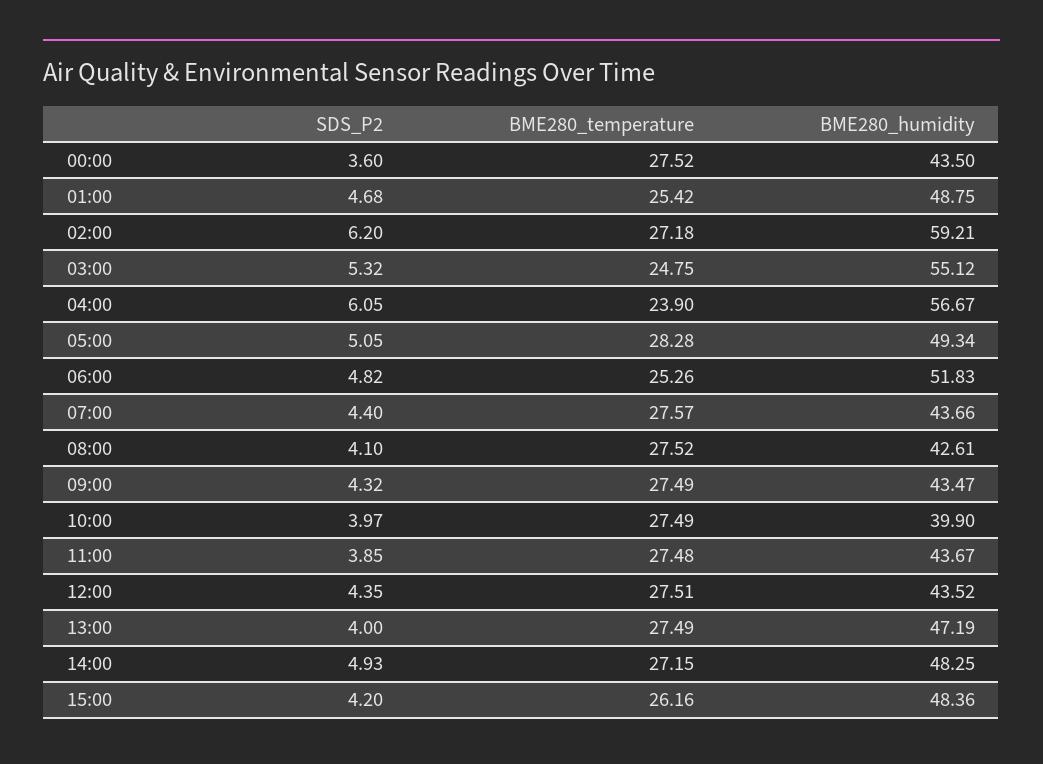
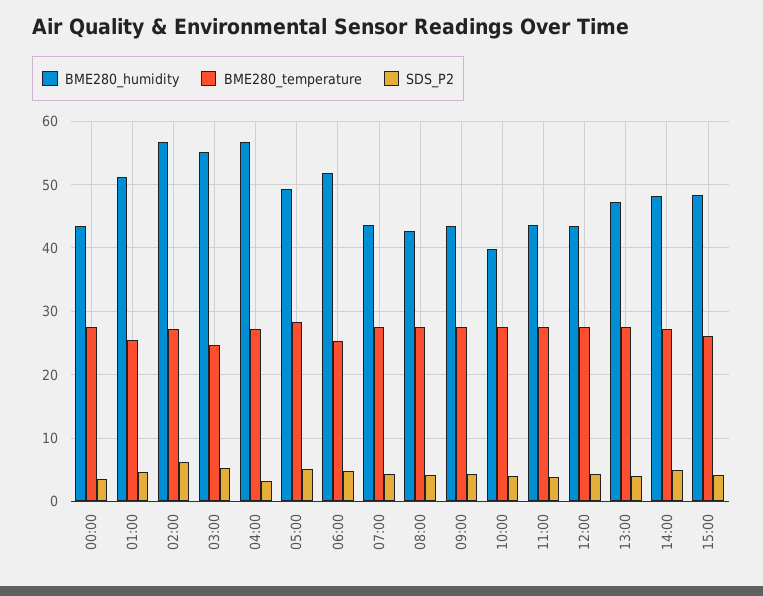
BME280_humidity, 01:00: 48.75 -> 51
BME280_humidity, 02:00: 59.21 -> 57
SDS_P2, 04:00: 6.05 -> 3
BME280_temperature, 04:00: 23.9 -> 27

